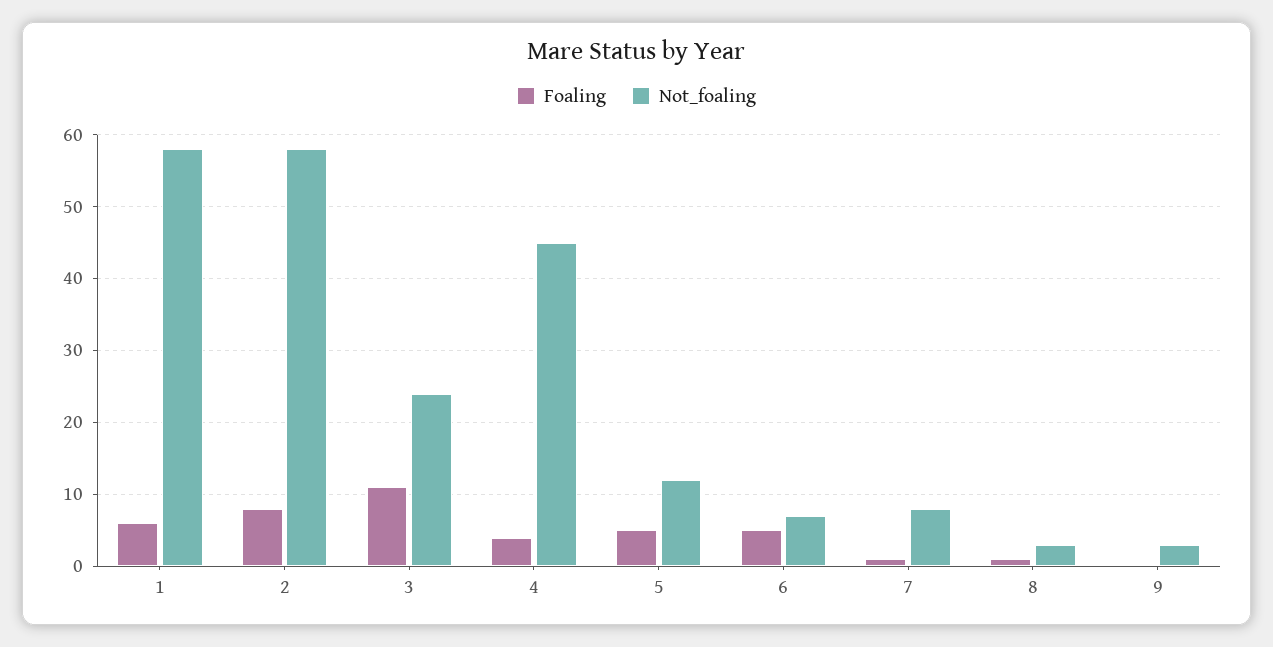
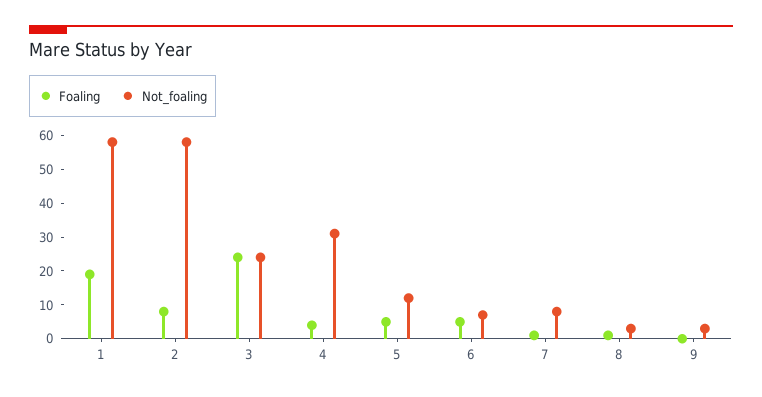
Foaling, 1: 6 -> 20
Foaling, 3: 11 -> 25
Not_foaling, 4: 45 -> 30

